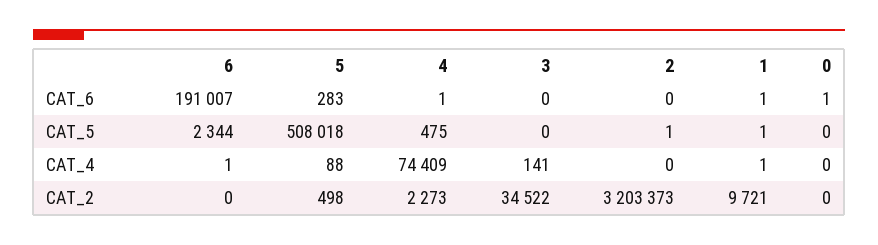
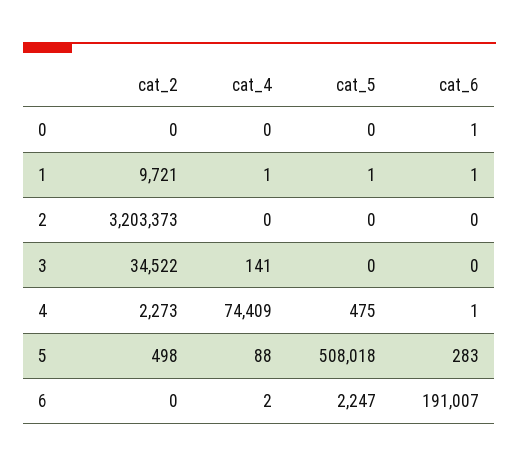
6, CAT_5: 2344 -> 2247
2, CAT_5: 1 -> 0
6, CAT_4: 1 -> 2

